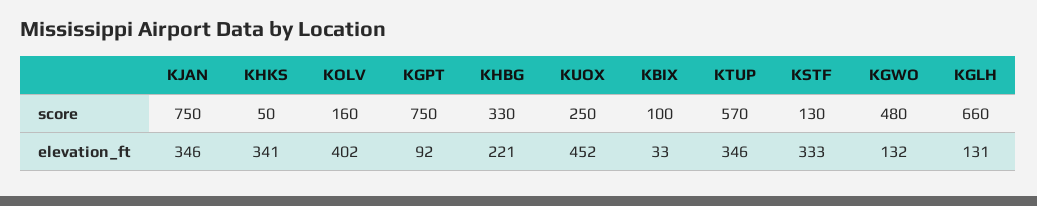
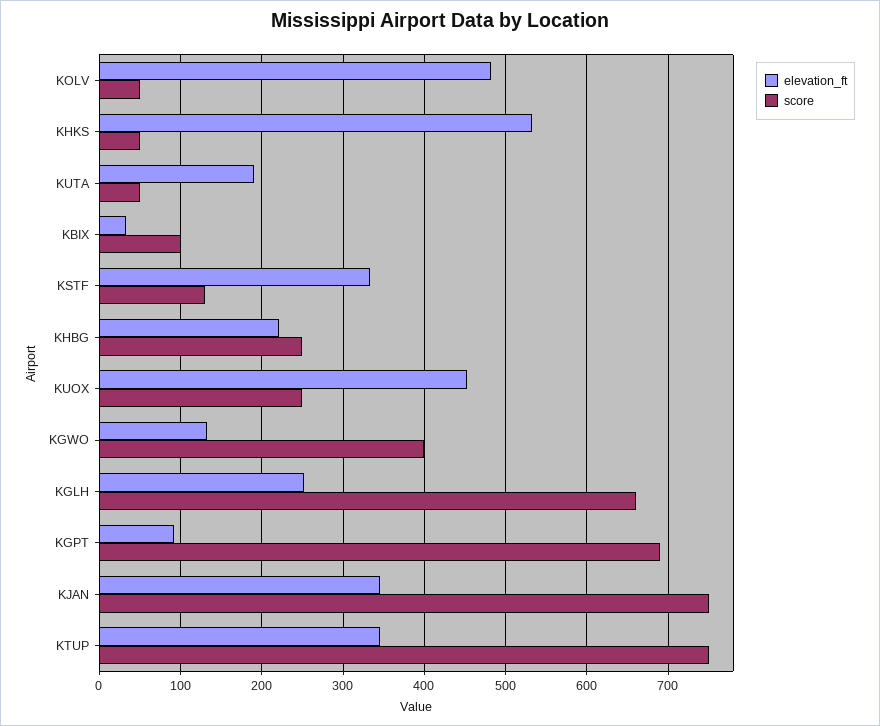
score, KOLV: 160 -> 50
score, KGPT: 750 -> 690
score, KHBG: 330 -> 250
score, KTUP: 570 -> 750
score, KGWO: 480 -> 400
elevation_ft, KHKS: 341 -> 530
elevation_ft, KOLV: 402 -> 480
elevation_ft, KGLH: 131 -> 250
elevation_ft, KUTA: none -> 190
score, KUTA: none -> 50

